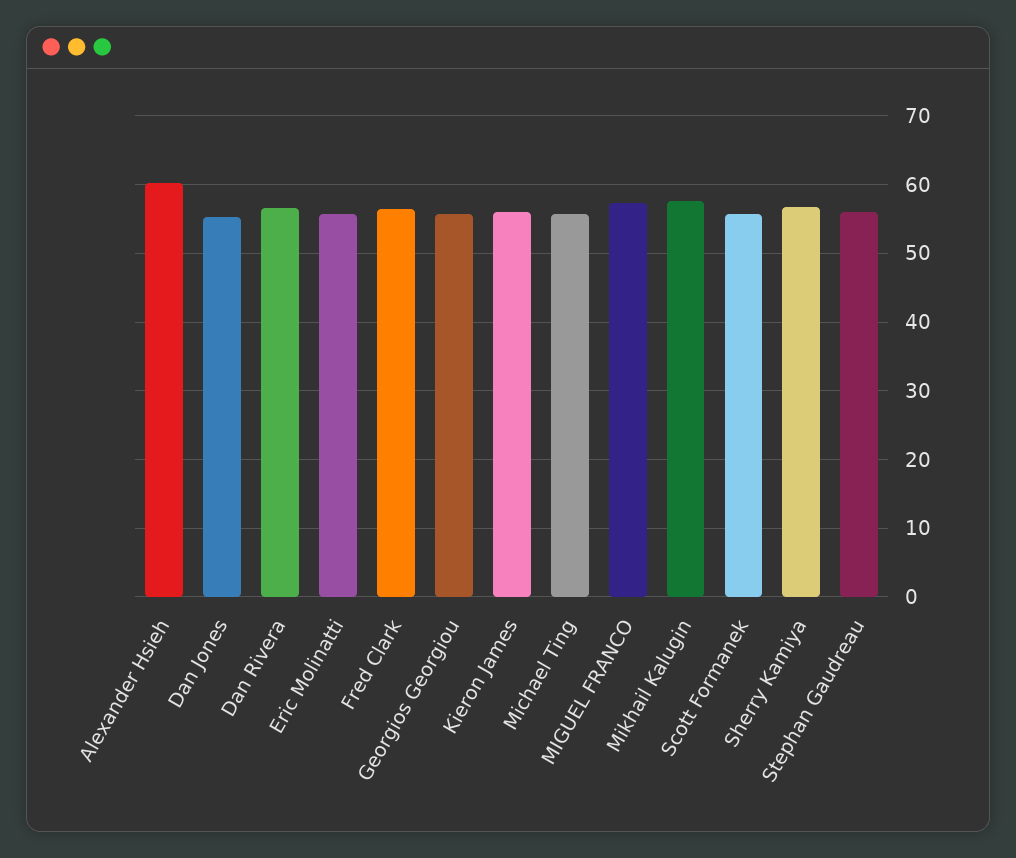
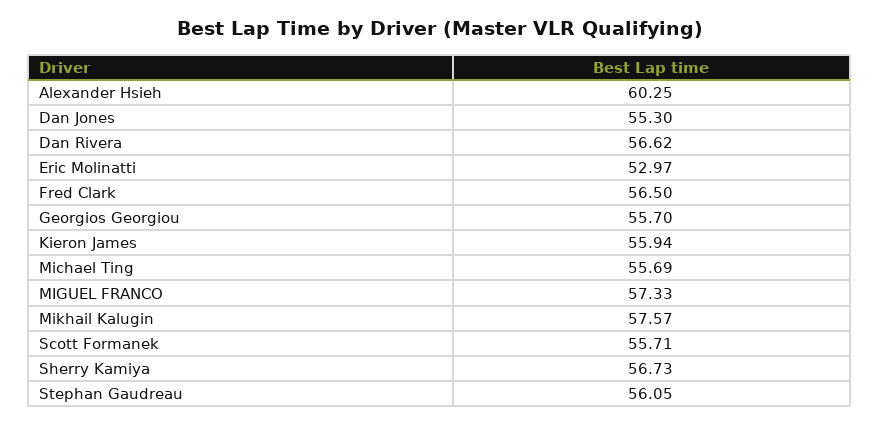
Eric Molinatti: 56 -> 52.97

